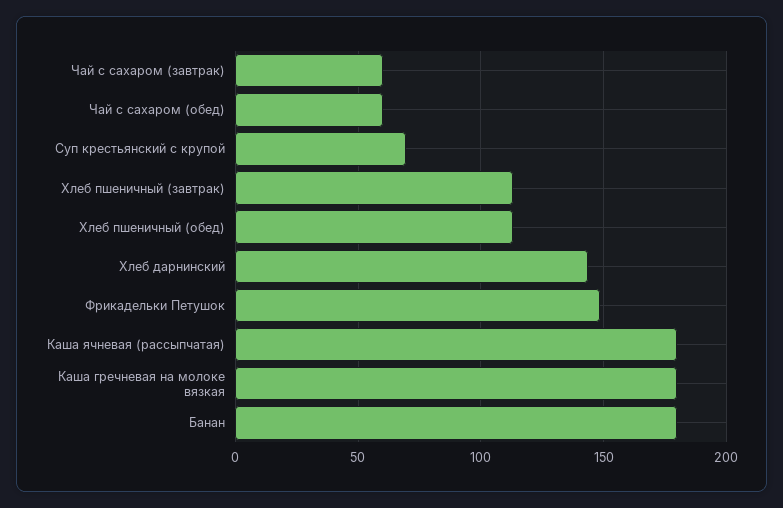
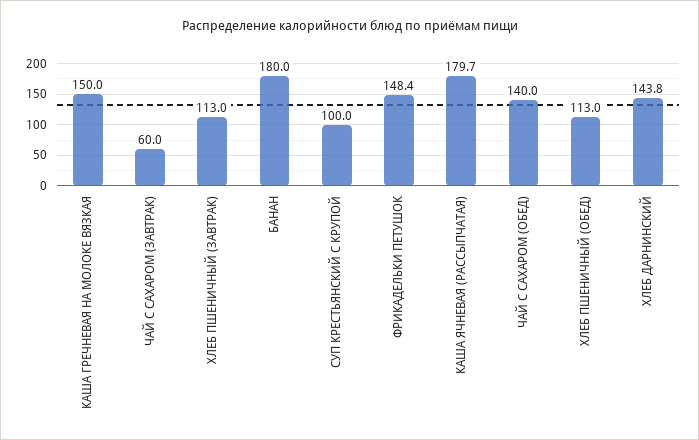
Чай с сахаром (обед): 60 -> 140
Суп крестьянский с крупой: 70 -> 100
Каша гречневая на молоке вязкая: 180 -> 150

